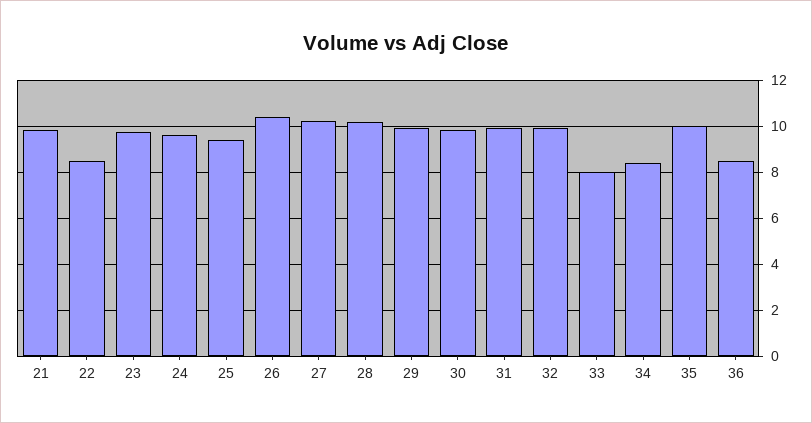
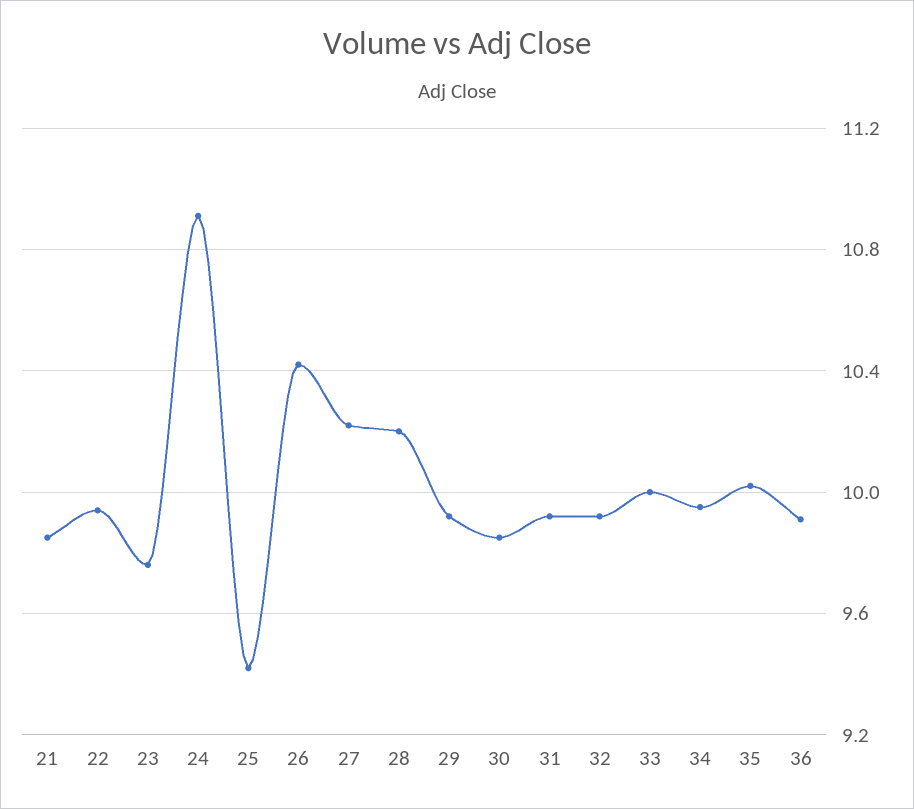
22: 8.5 -> 9.95
24: 9.5 -> 10.9
33: 8 -> 10
34: 8.5 -> 9.95
36: 8.5 -> 9.9

